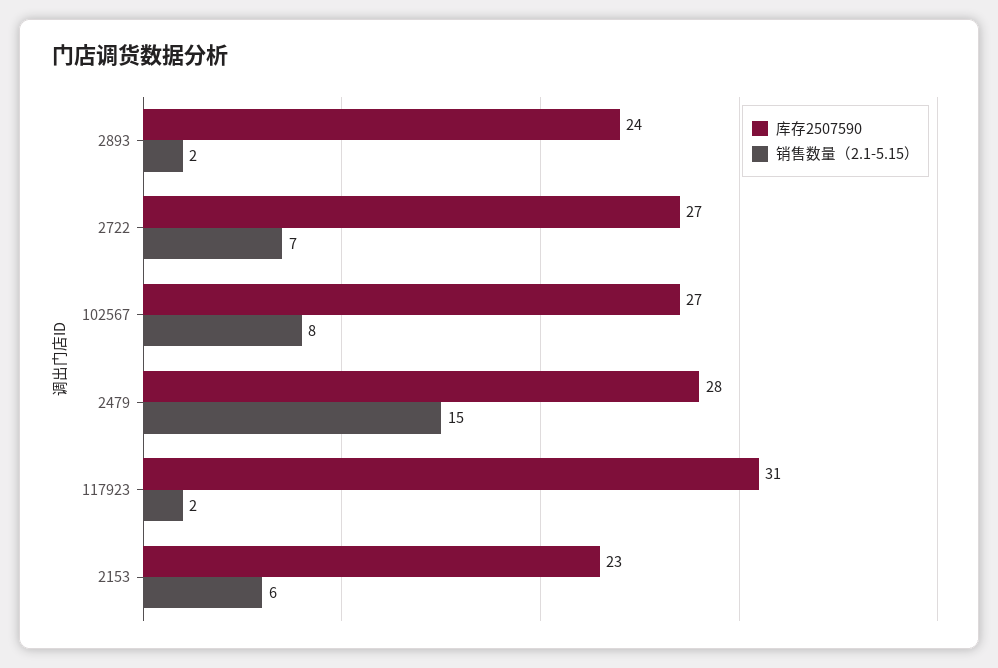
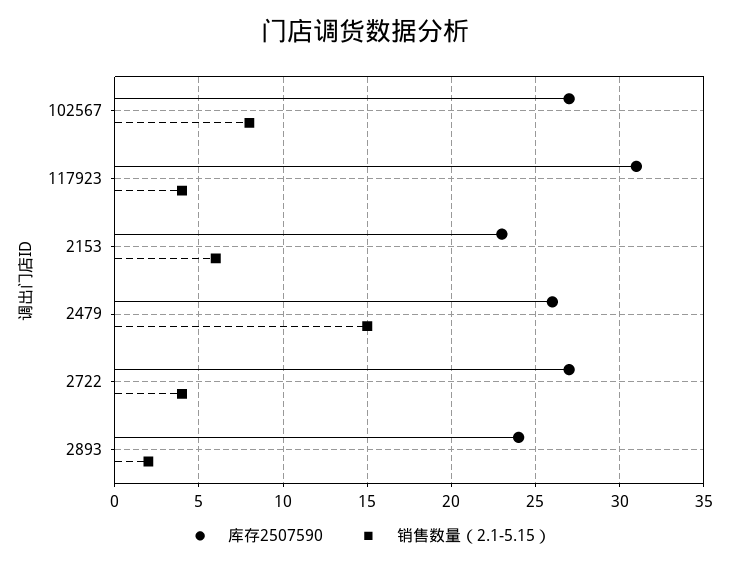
销售数量（2.1-5.15）, 2722: 7 -> 4
库存2507590, 2479: 28 -> 26
销售数量（2.1-5.15）, 117923: 2 -> 4

